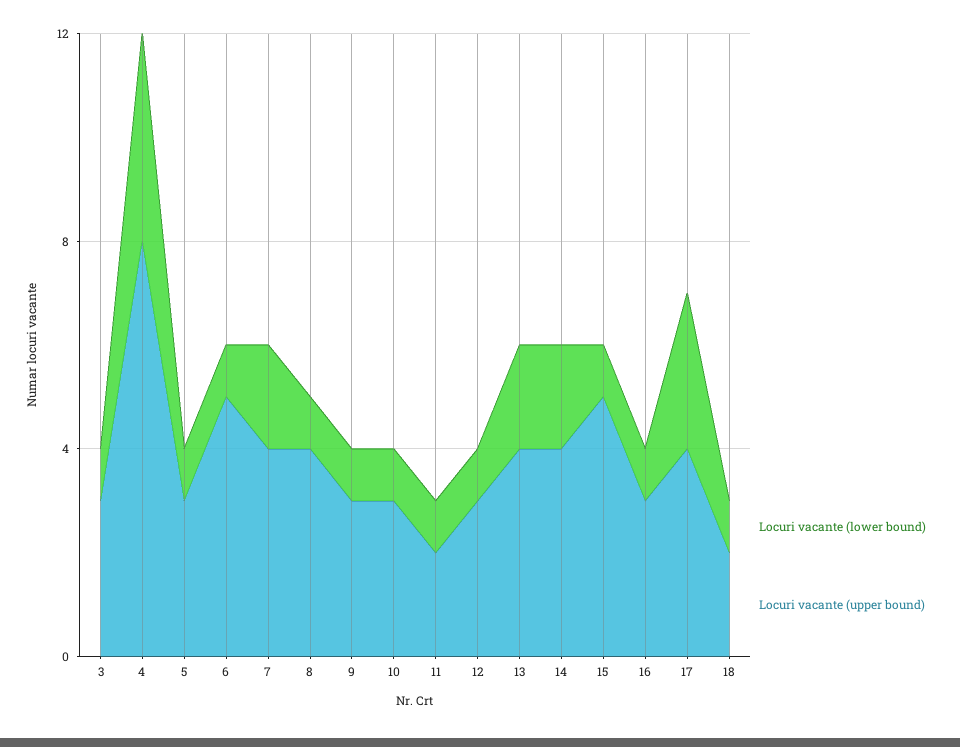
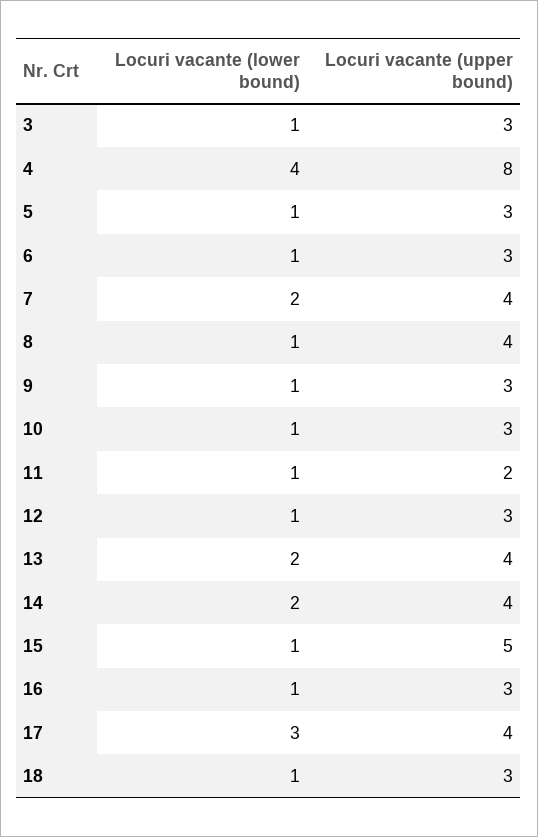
Locuri vacante (upper bound), 6: 5 -> 3
Locuri vacante (upper bound), 18: 2 -> 3

